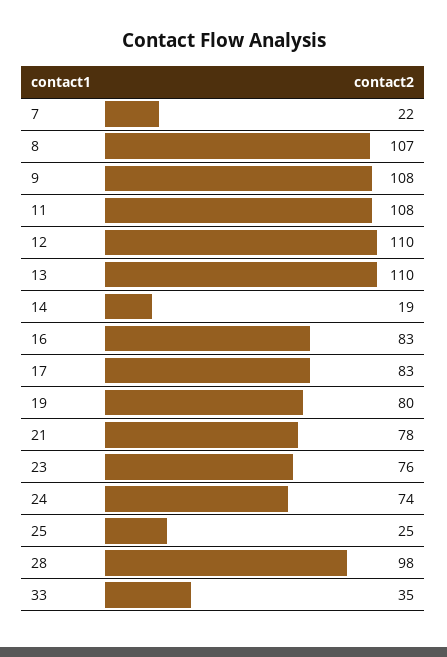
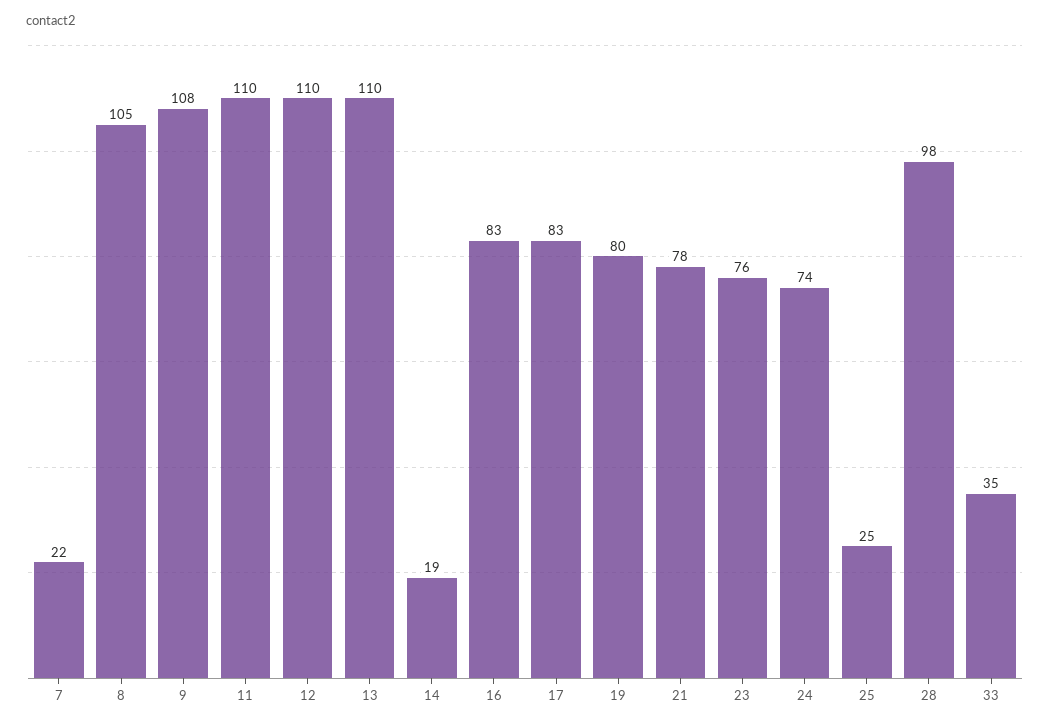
8: 107 -> 105
11: 108 -> 110

